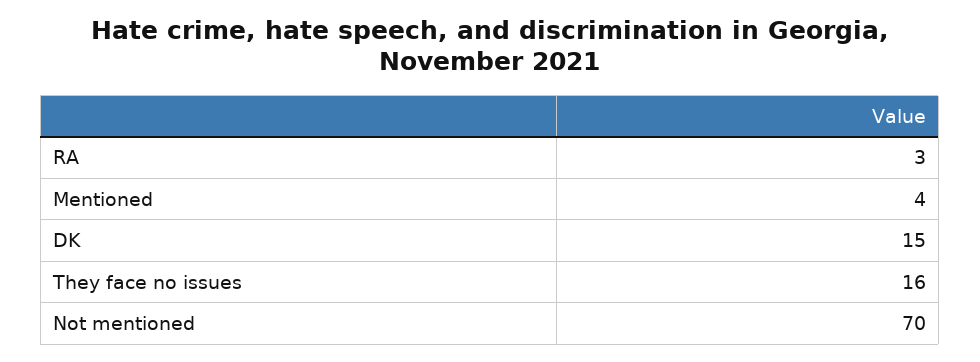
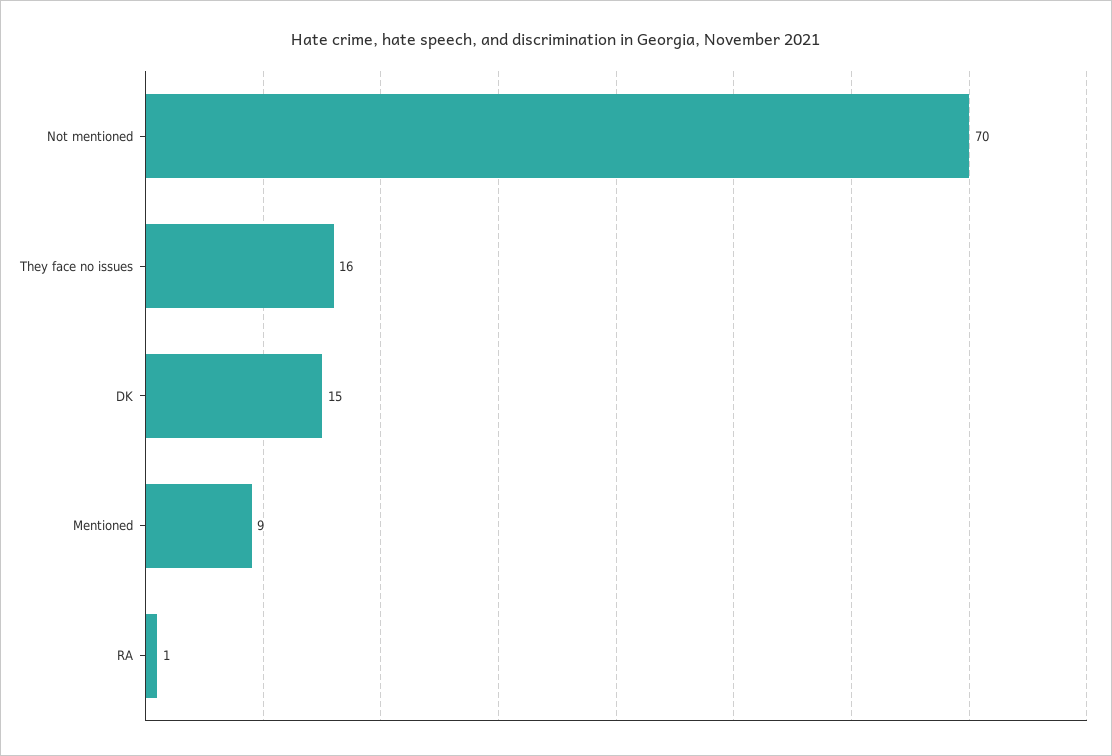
RA: 3 -> 1
Mentioned: 4 -> 9

